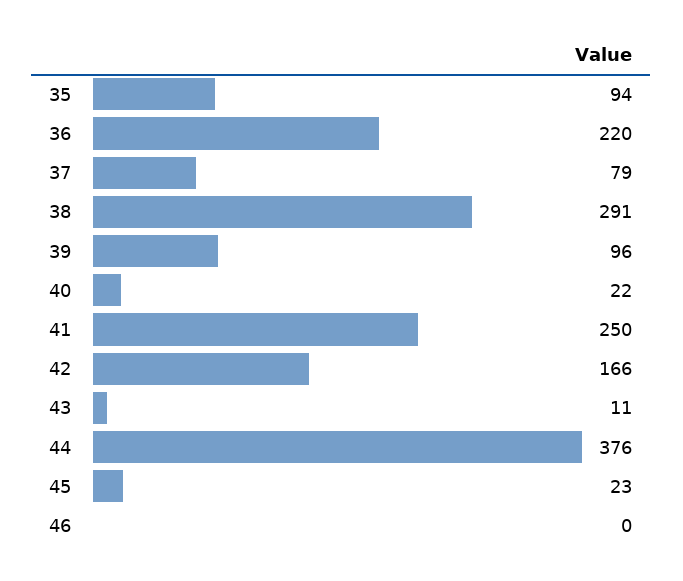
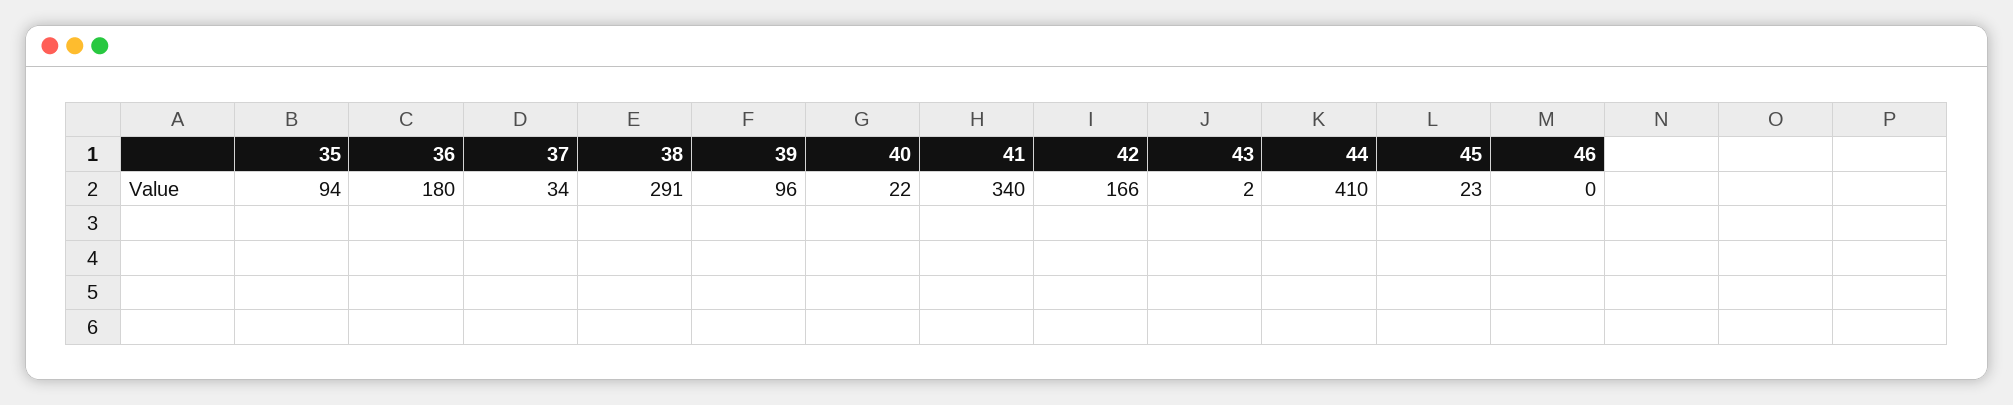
36: 220 -> 180
37: 79 -> 34
41: 250 -> 340
43: 11 -> 2
44: 376 -> 410

